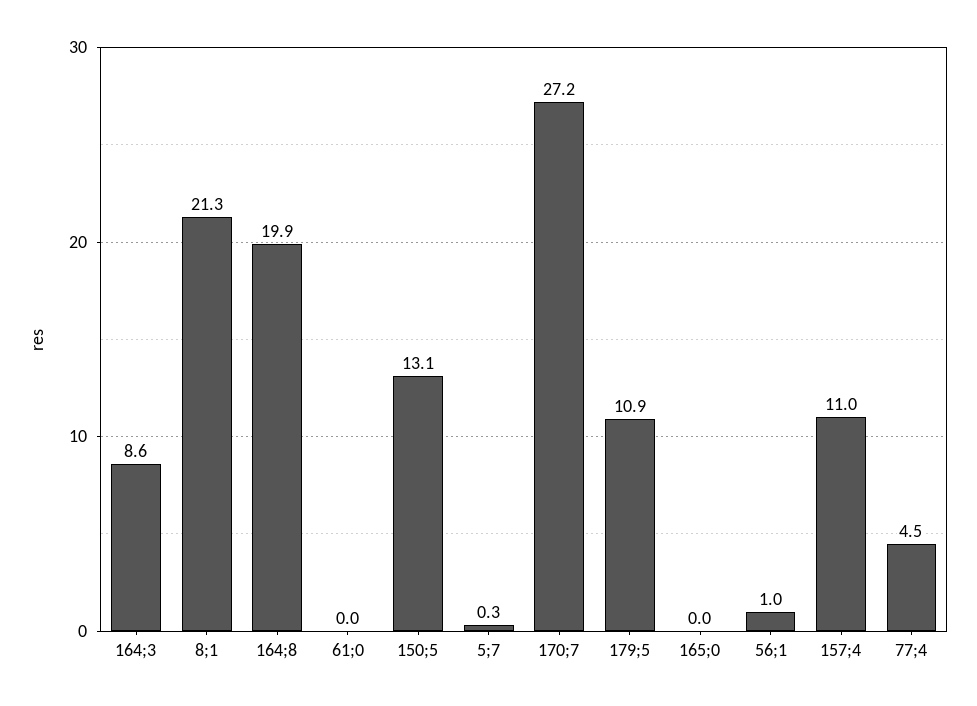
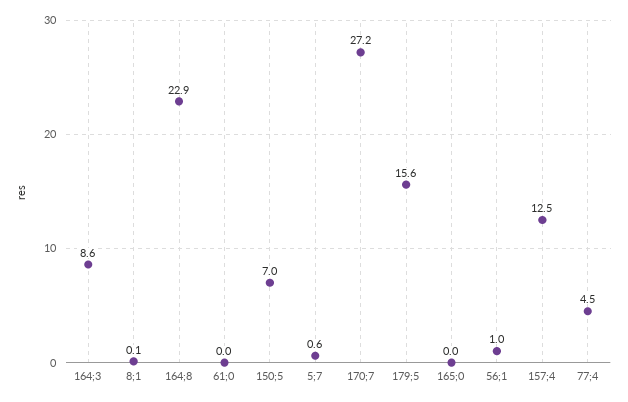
8;1: 21.3 -> 0.1
164;8: 19.9 -> 22.9
150;5: 13.1 -> 7
5;7: 0.3 -> 0.6
179;5: 10.9 -> 15.6
157;4: 11 -> 12.5

